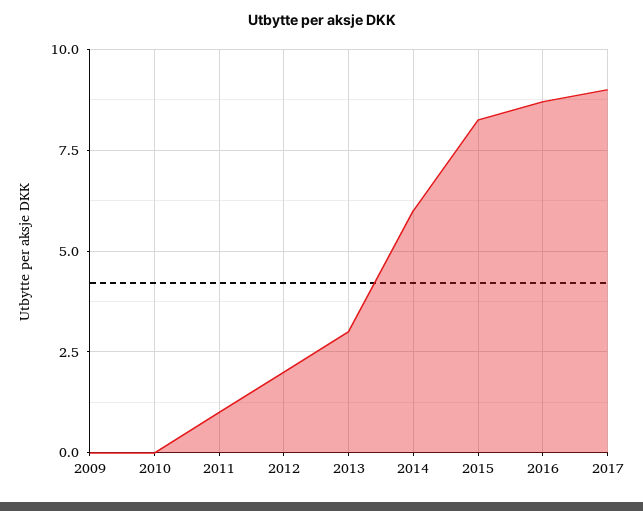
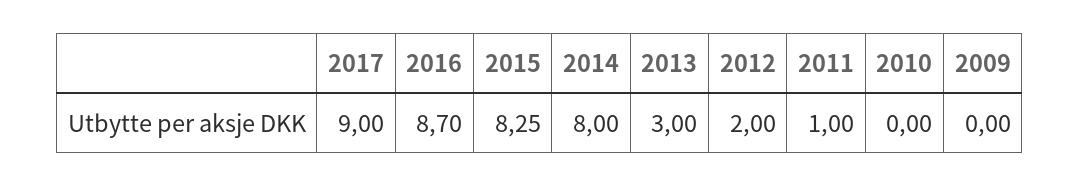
2014: 6 -> 8

